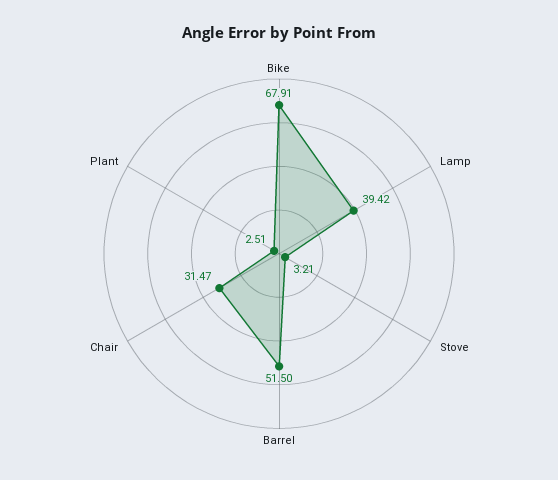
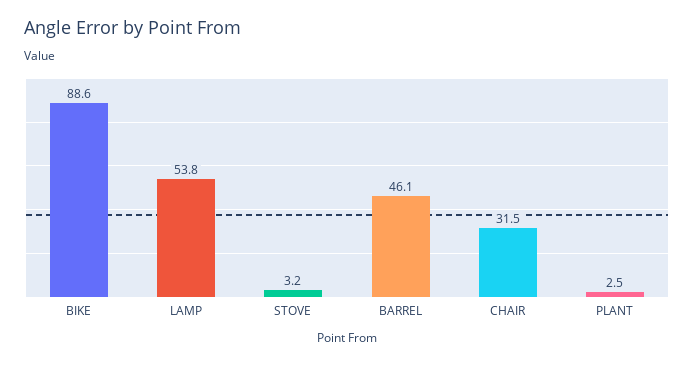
Bike: 67.91 -> 88.6
Lamp: 39.42 -> 53.8
Barrel: 51.5 -> 46.1

